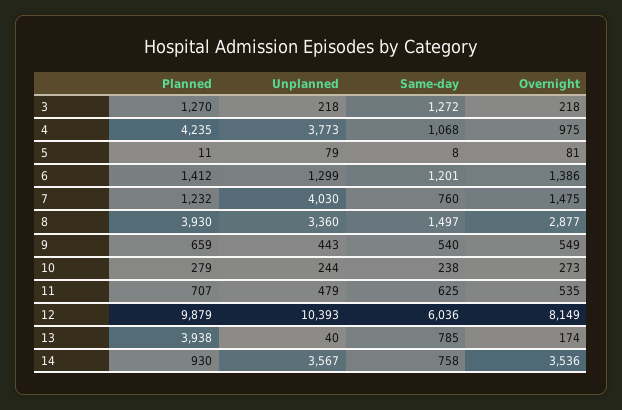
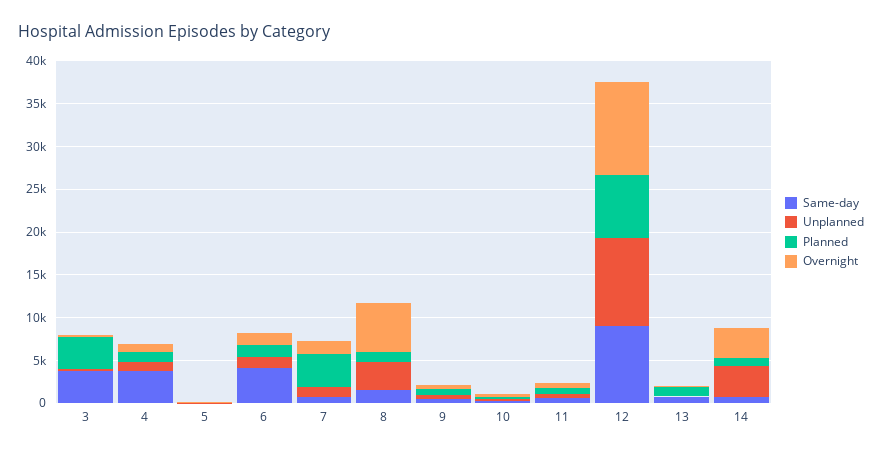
Planned, 3: 1270 -> 4000
Same-day, 3: 1272 -> 4000
Planned, 4: 4235 -> 1000
Unplanned, 4: 3773 -> 1000
Same-day, 4: 1068 -> 4000
Same-day, 6: 1201 -> 4000
Planned, 7: 1232 -> 4000
Unplanned, 7: 4030 -> 1000
Planned, 8: 3930 -> 1000
Overnight, 8: 2877 -> 6000
Planned, 12: 9879 -> 7000
Same-day, 12: 6036 -> 9000
Overnight, 12: 8149 -> 11000
Planned, 13: 3938 -> 1000

